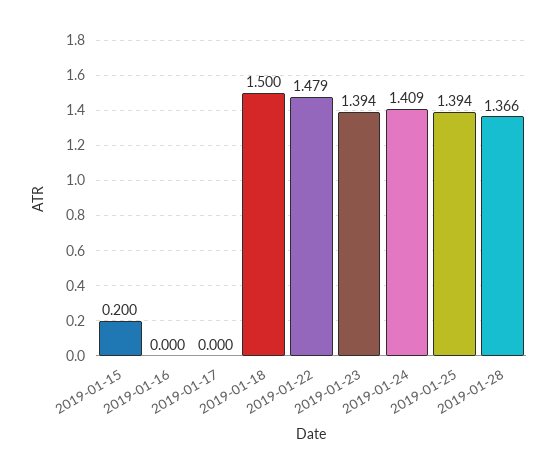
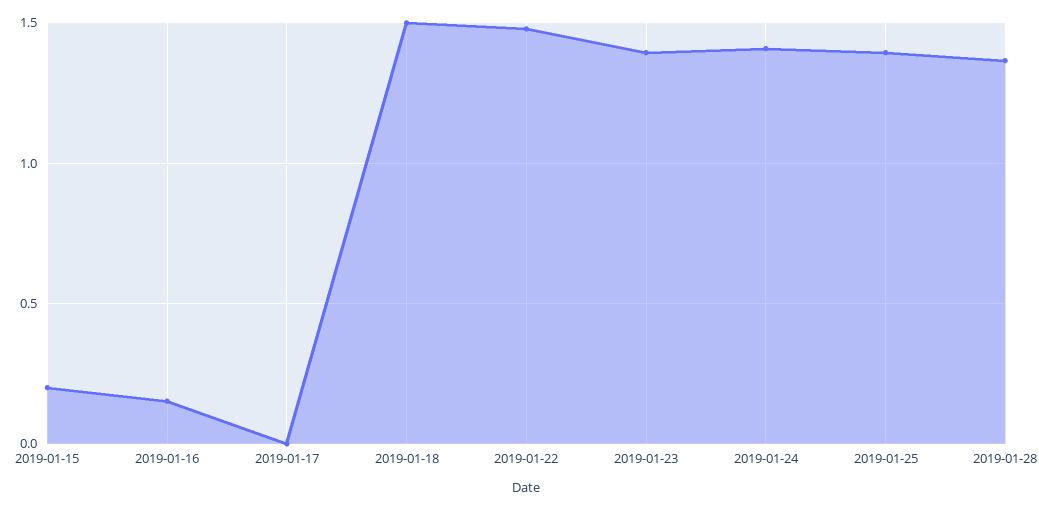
2019-01-16: 0 -> 0.15

